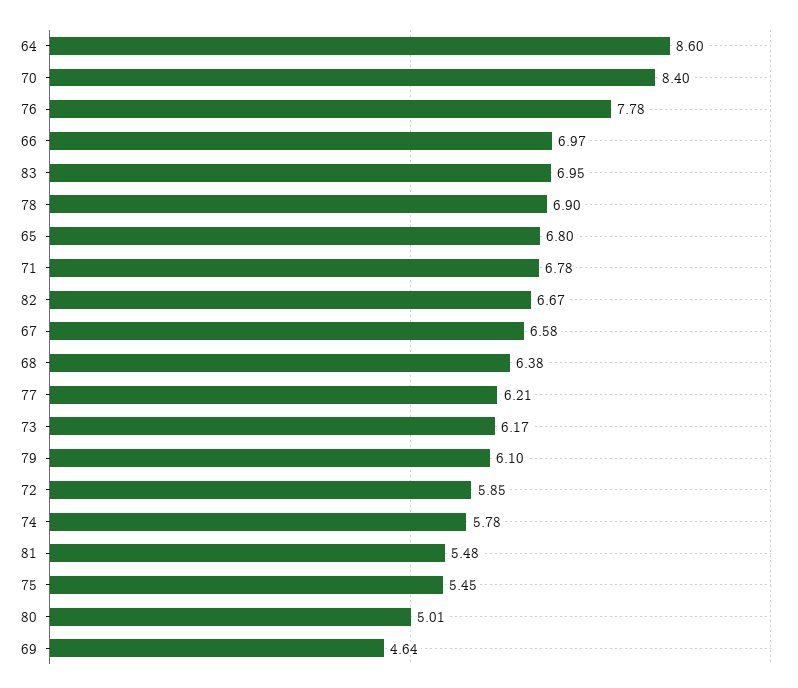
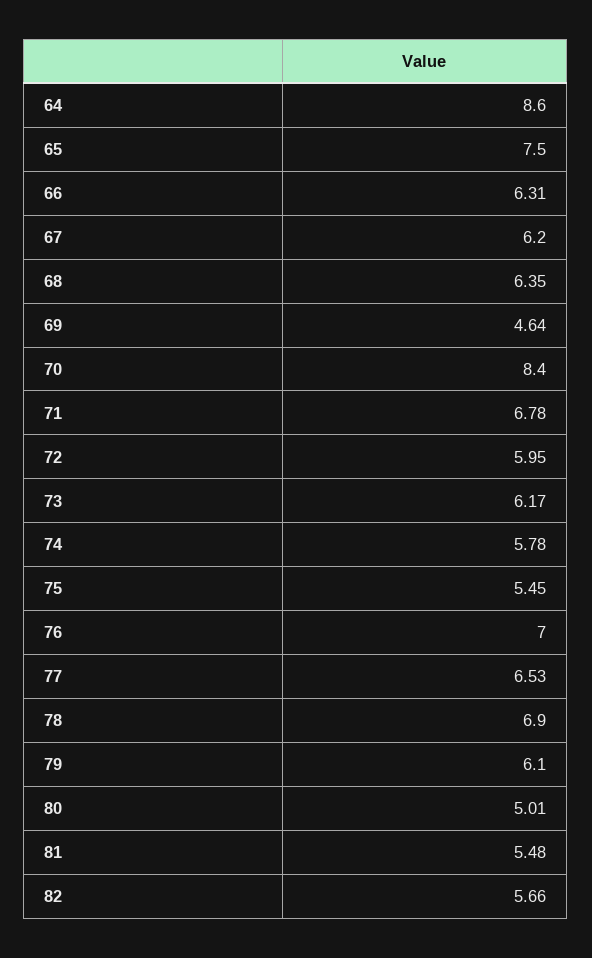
76: 7.78 -> 7
66: 6.97 -> 6.31
83: 6.95 -> none
65: 6.8 -> 7.5
82: 6.67 -> 5.66
67: 6.58 -> 6.2
68: 6.38 -> 6.35
77: 6.21 -> 6.53
72: 5.85 -> 5.95

